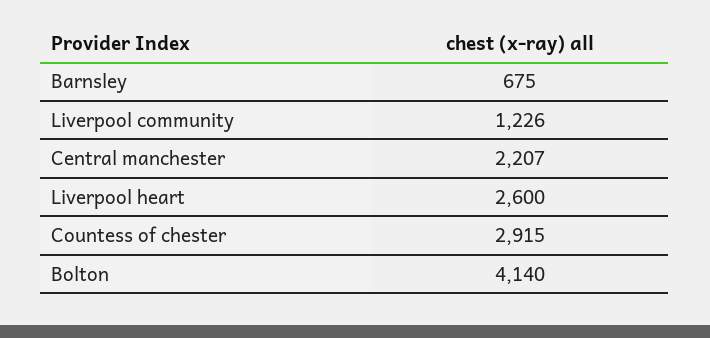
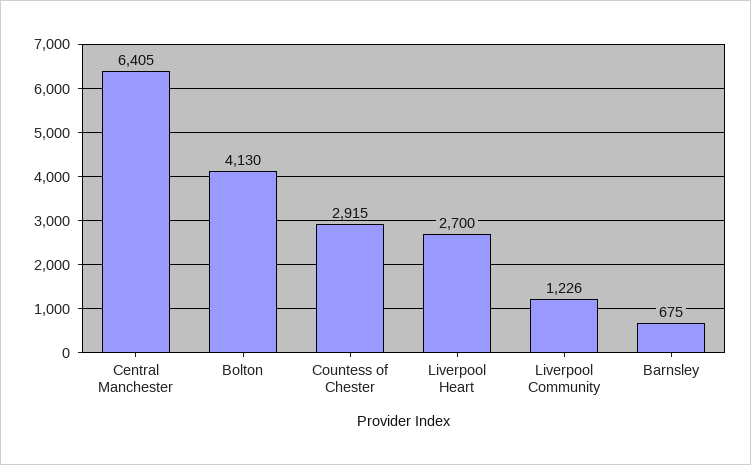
Central manchester: 2207 -> 6405
Liverpool heart: 2600 -> 2700
Bolton: 4140 -> 4130

